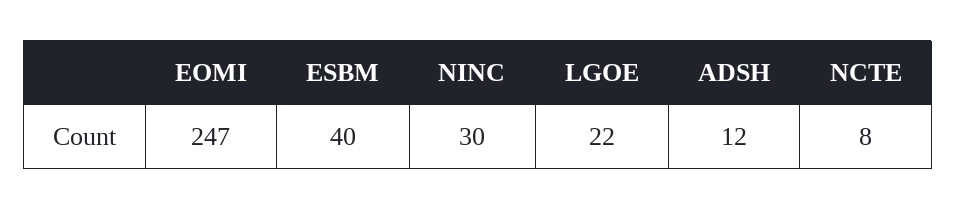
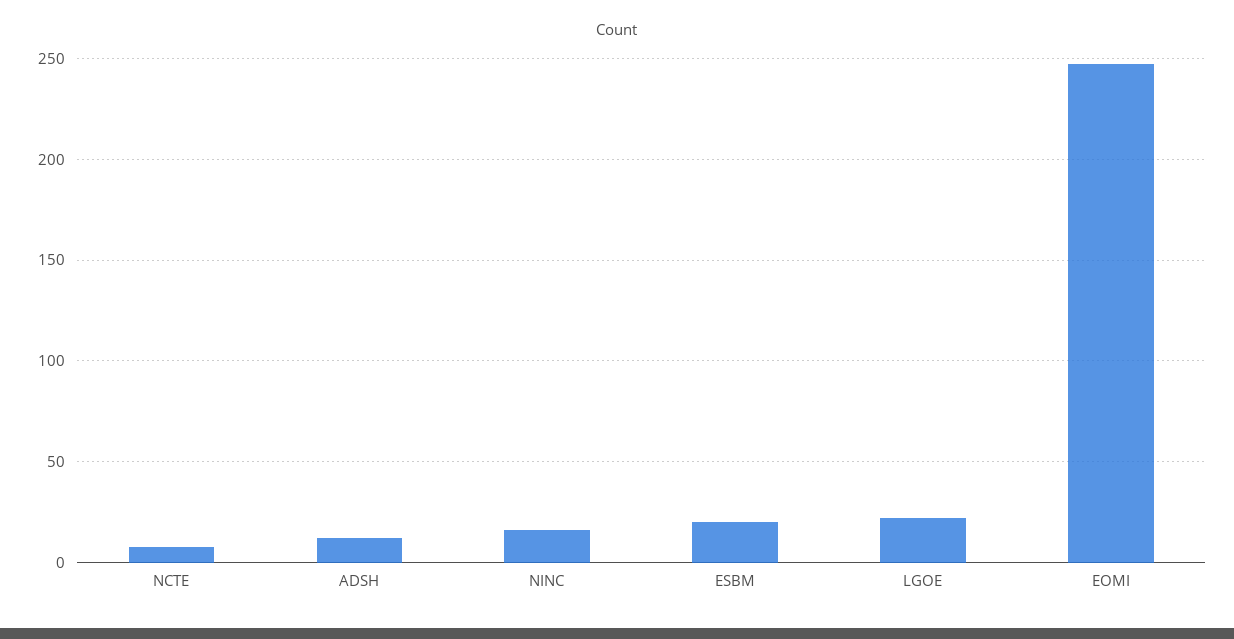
ESBM: 40 -> 20
NINC: 30 -> 15

